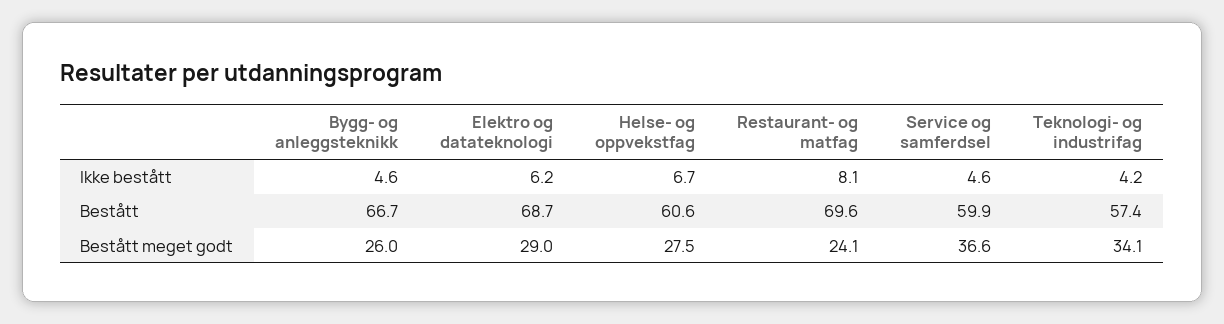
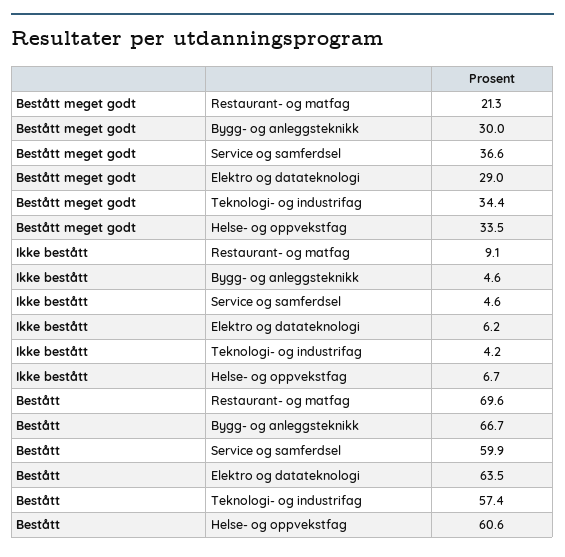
Restaurant- og matfag, Ikke bestått: 8.1 -> 9.1
Elektro og datateknologi, Bestått: 68.7 -> 63.5
Bygg- og anleggsteknikk, Bestått meget godt: 26 -> 30
Helse- og oppvekstfag, Bestått meget godt: 27.5 -> 33.5
Restaurant- og matfag, Bestått meget godt: 24.1 -> 21.3
Teknologi- og industrifag, Bestått meget godt: 34.1 -> 34.4

